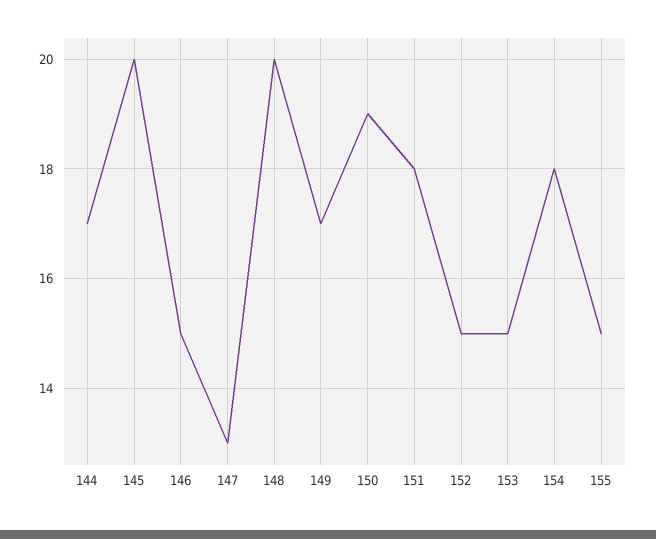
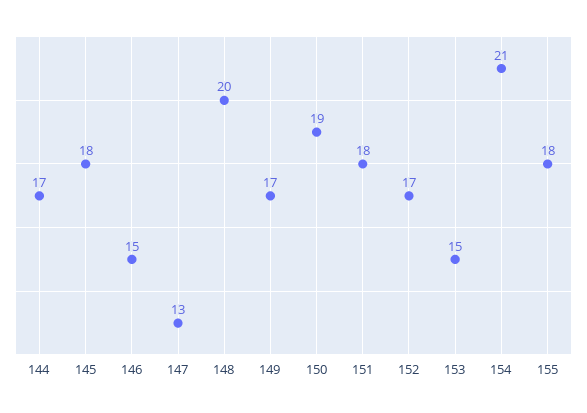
145: 20 -> 18
152: 15 -> 17
154: 18 -> 21
155: 15 -> 18

